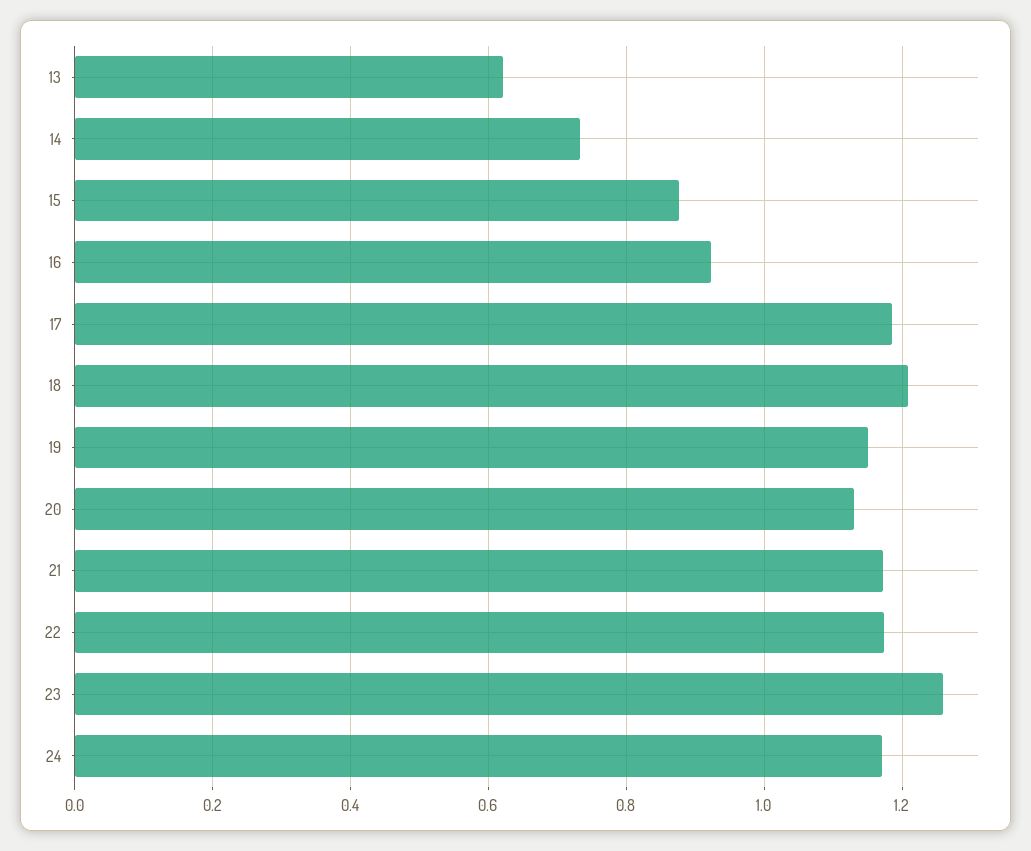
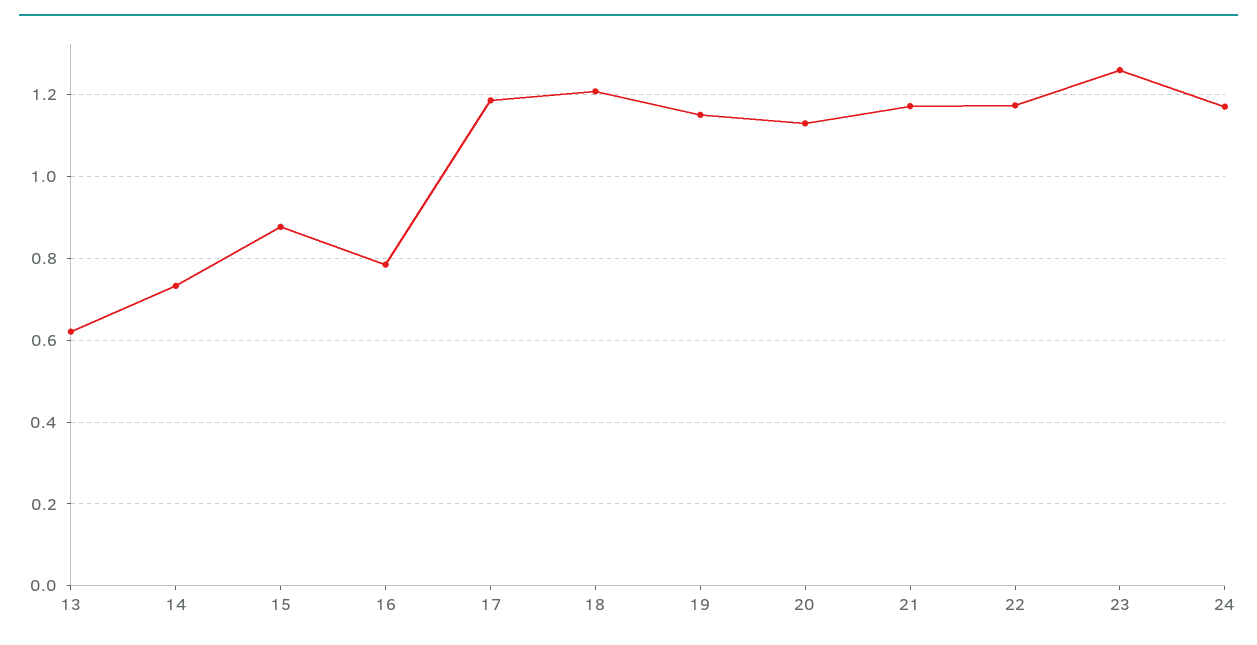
16: 0.92 -> 0.78

